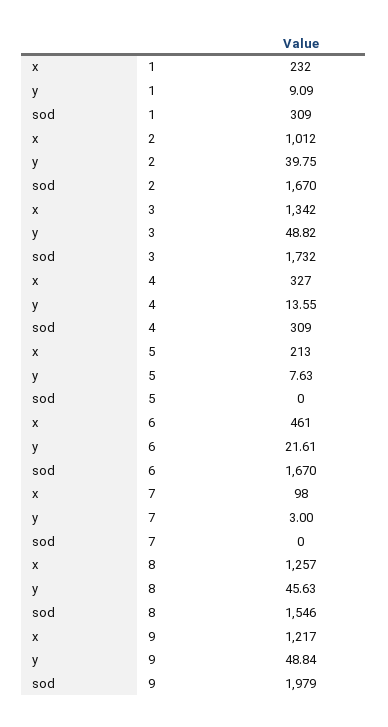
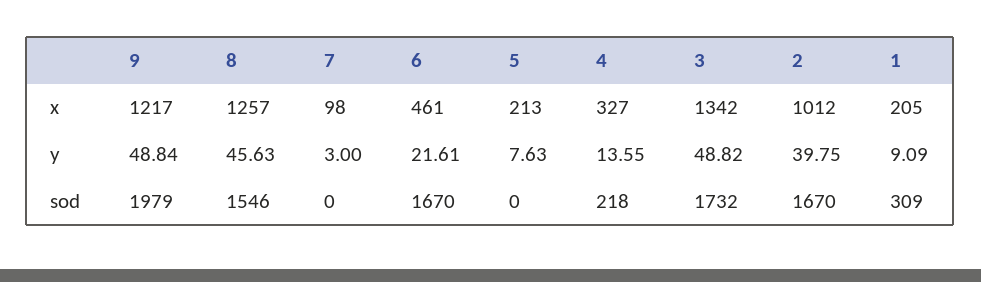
x, 1: 232 -> 205
sod, 4: 309 -> 218

